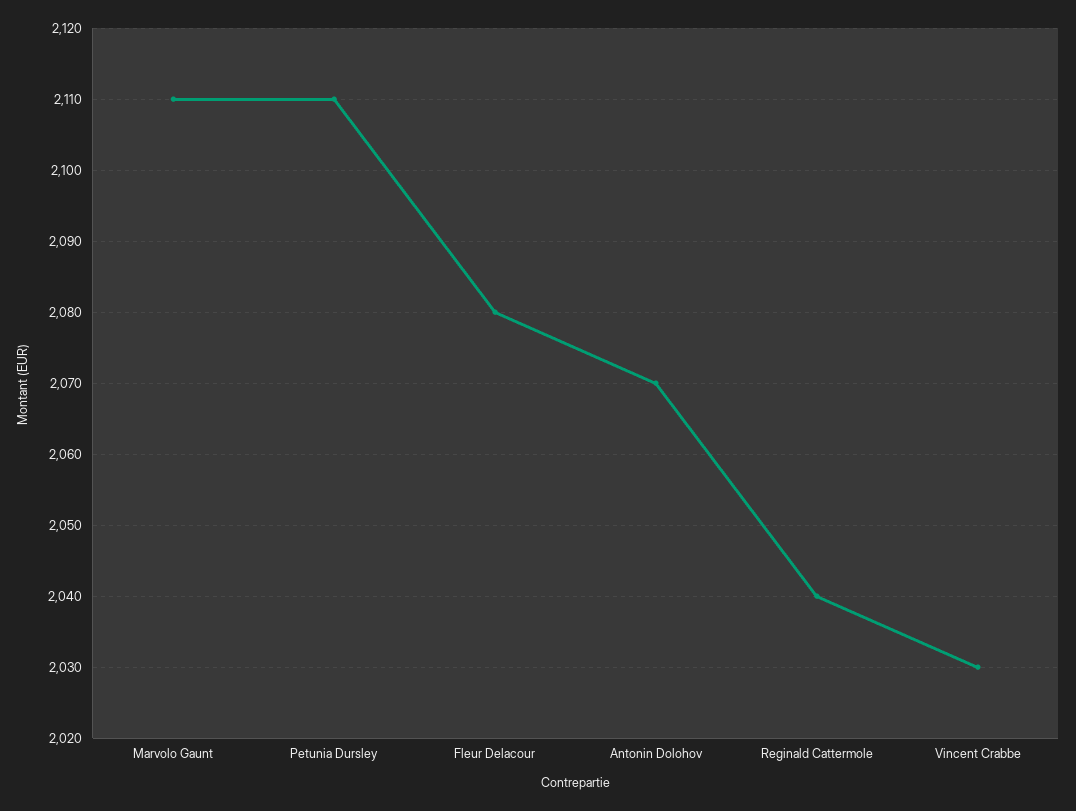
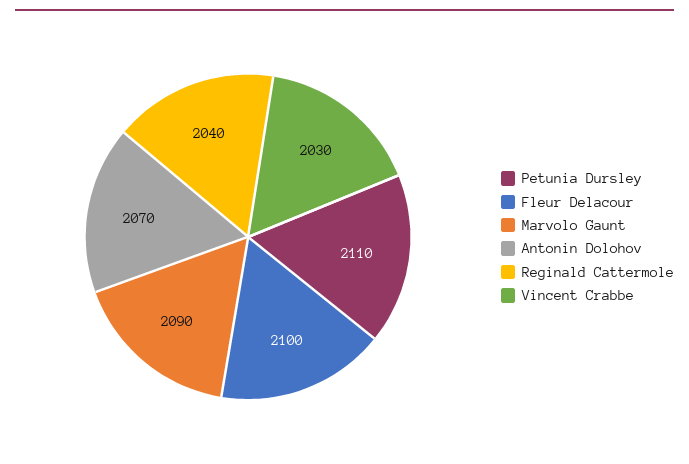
Marvolo Gaunt: 2110 -> 2090
Fleur Delacour: 2080 -> 2100

